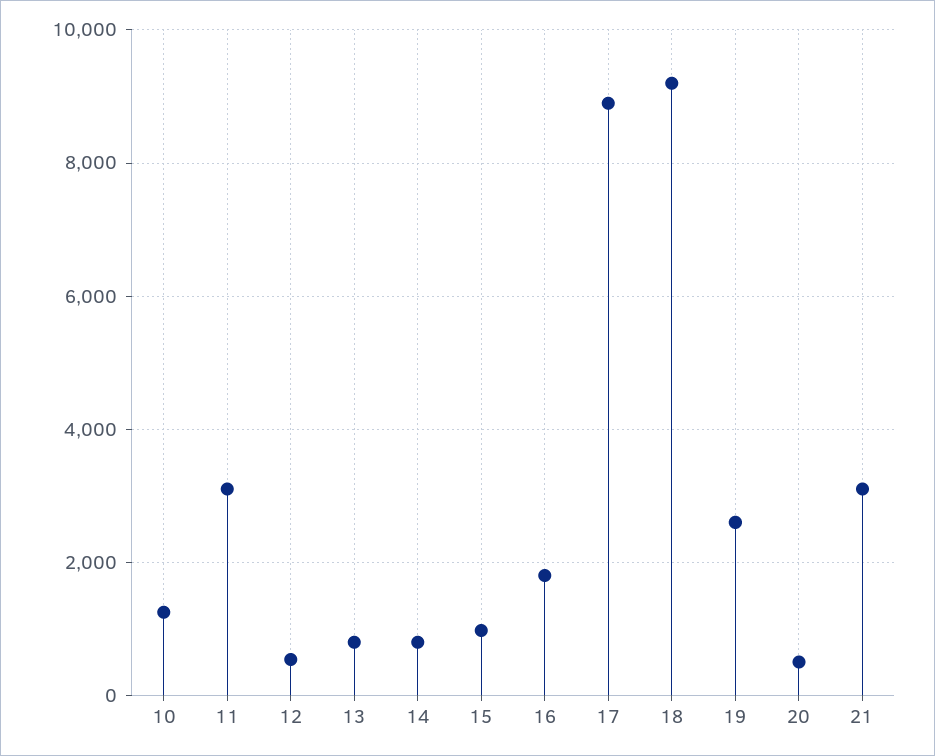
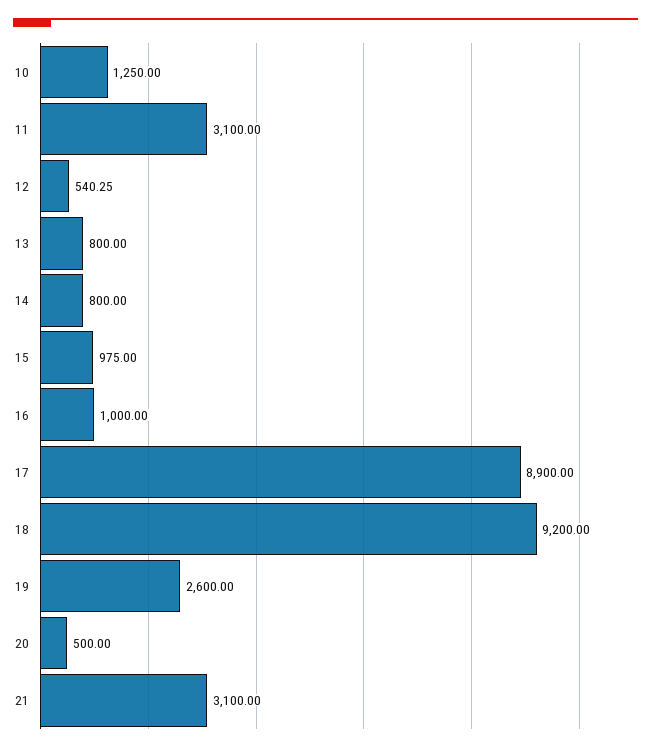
16: 1800 -> 1000

